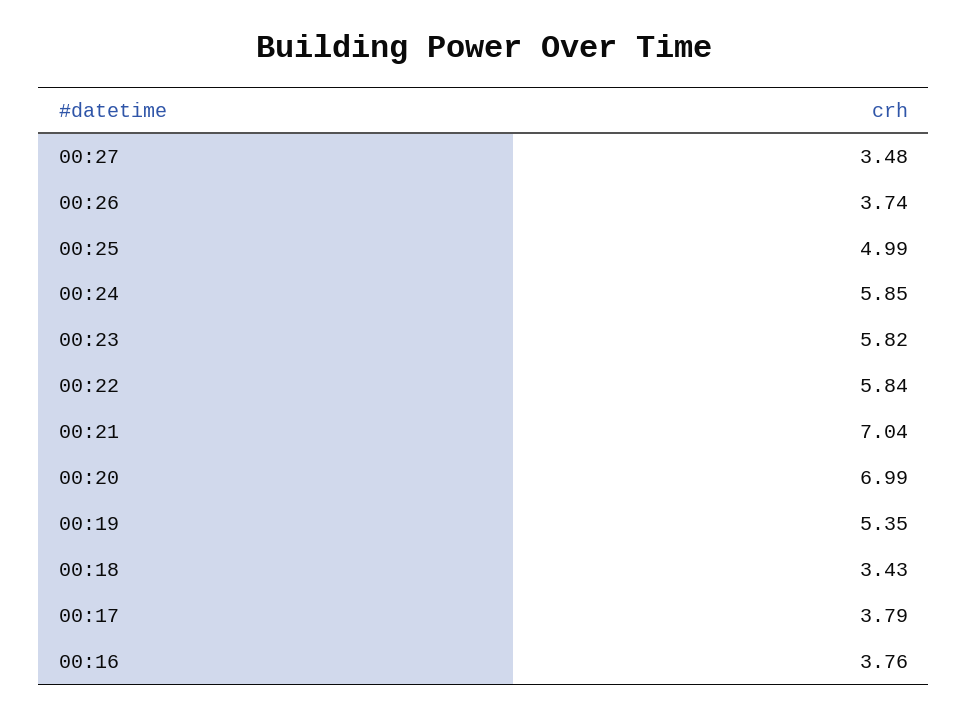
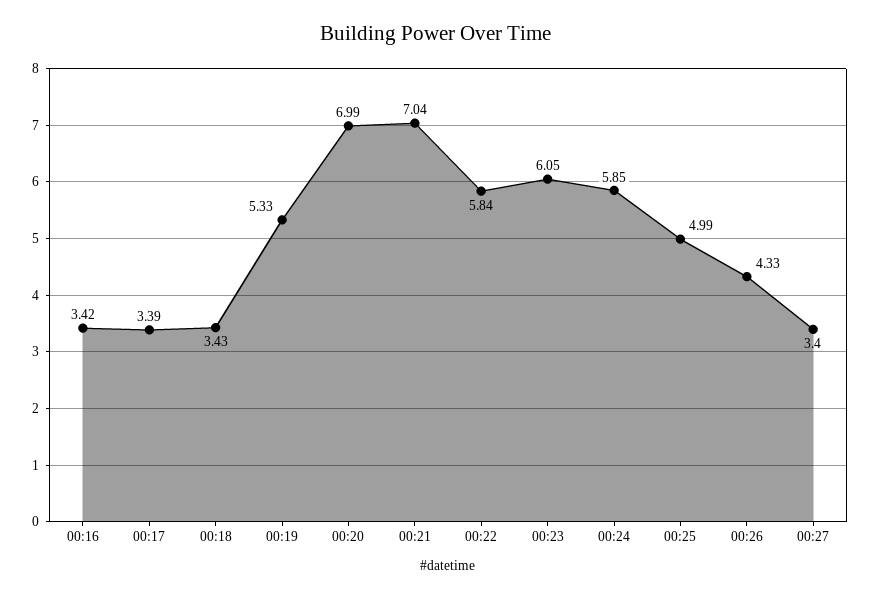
00:27: 3.48 -> 3.4
00:26: 3.74 -> 4.33
00:23: 5.82 -> 6.05
00:19: 5.35 -> 5.33
00:17: 3.79 -> 3.39
00:16: 3.76 -> 3.42

